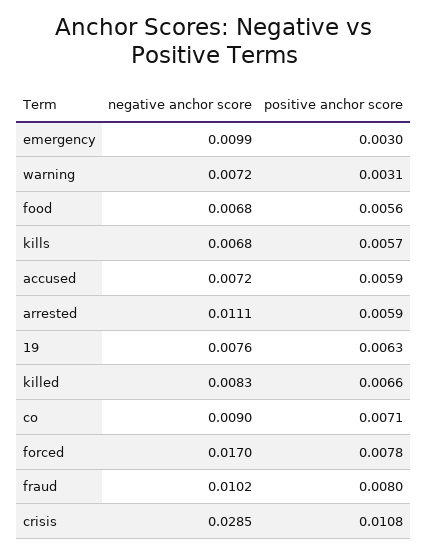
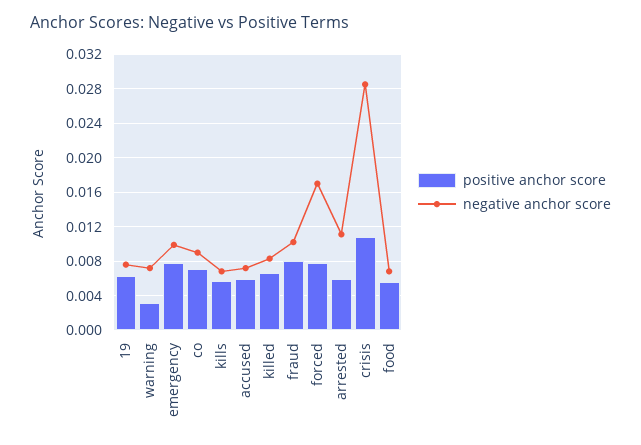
positive anchor score, emergency: 0.003 -> 0.008

